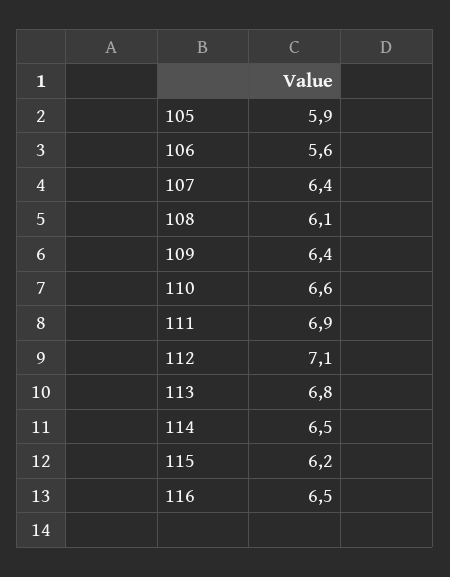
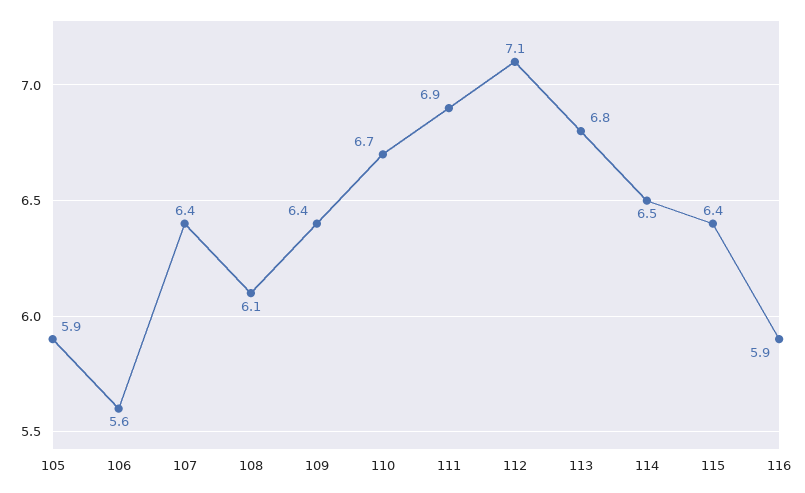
110: 6.6 -> 6.7
115: 6.2 -> 6.4
116: 6.5 -> 5.9

